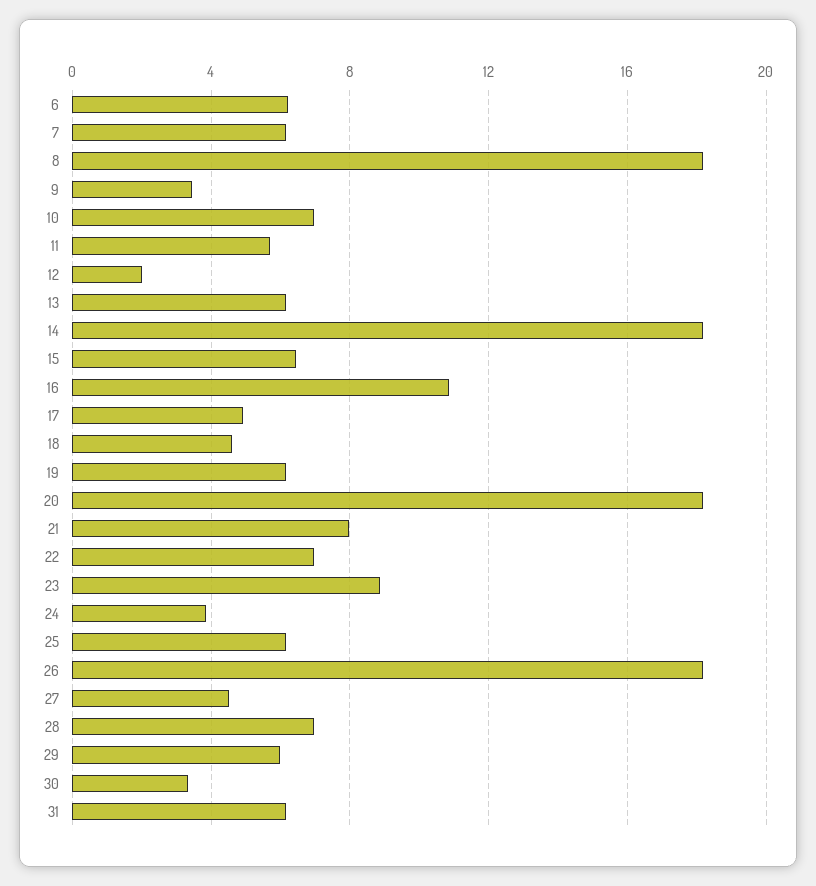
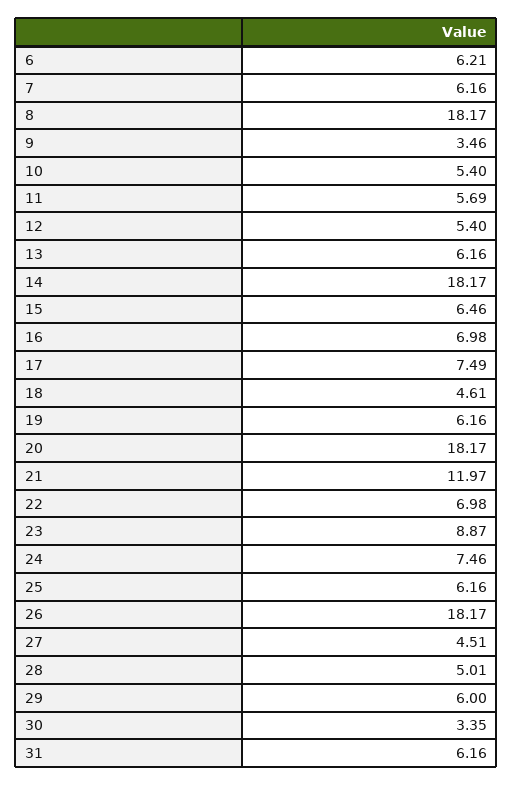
10: 7 -> 5.4
12: 2 -> 5.4
16: 11 -> 6.98
17: 5 -> 7.49
21: 8 -> 11.97
24: 4 -> 7.46
28: 7 -> 5.01

